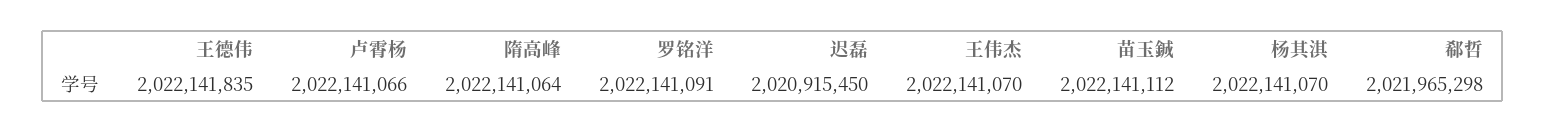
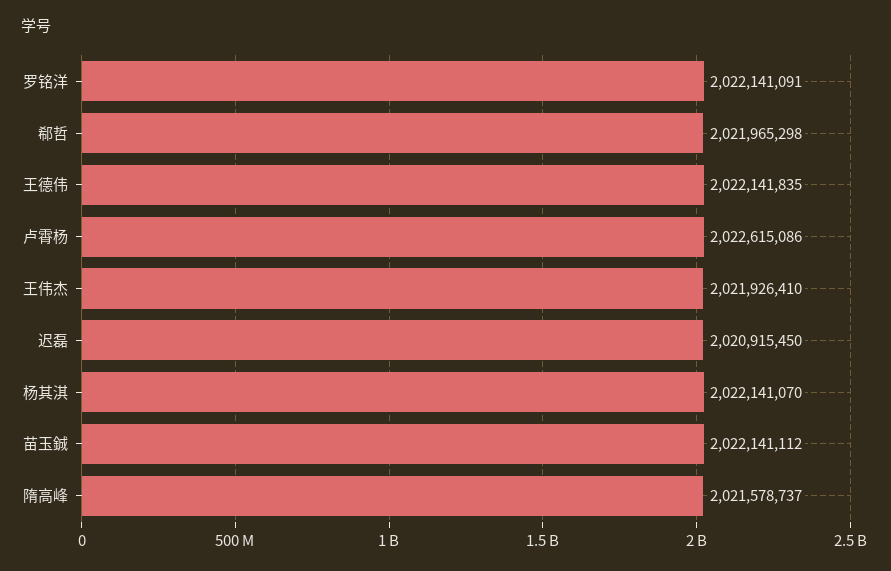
卢霄杨: 2022141066 -> 2022615086
隋高峰: 2022141064 -> 2021578737
王伟杰: 2022141070 -> 2021926410

